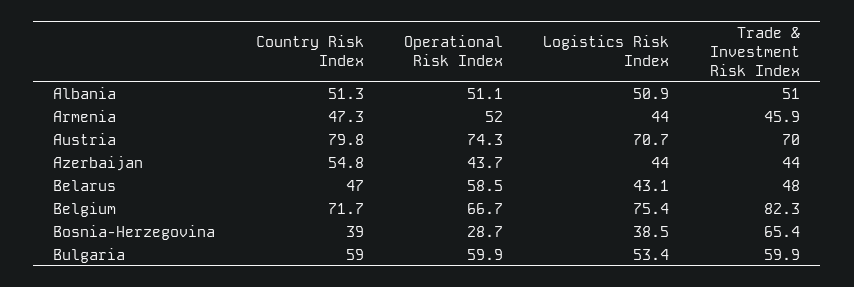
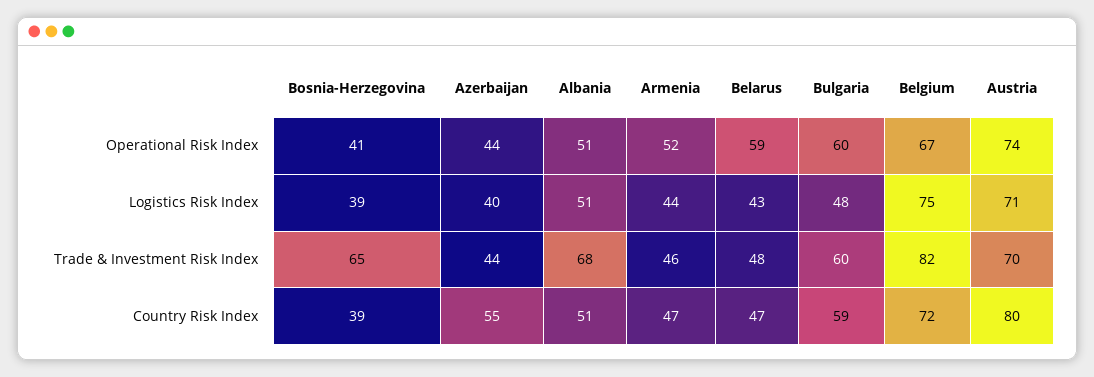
Trade & Investment Risk Index, Albania: 51 -> 68
Logistics Risk Index, Azerbaijan: 44 -> 40
Operational Risk Index, Bosnia-Herzegovina: 28.7 -> 41
Logistics Risk Index, Bulgaria: 53.4 -> 48

